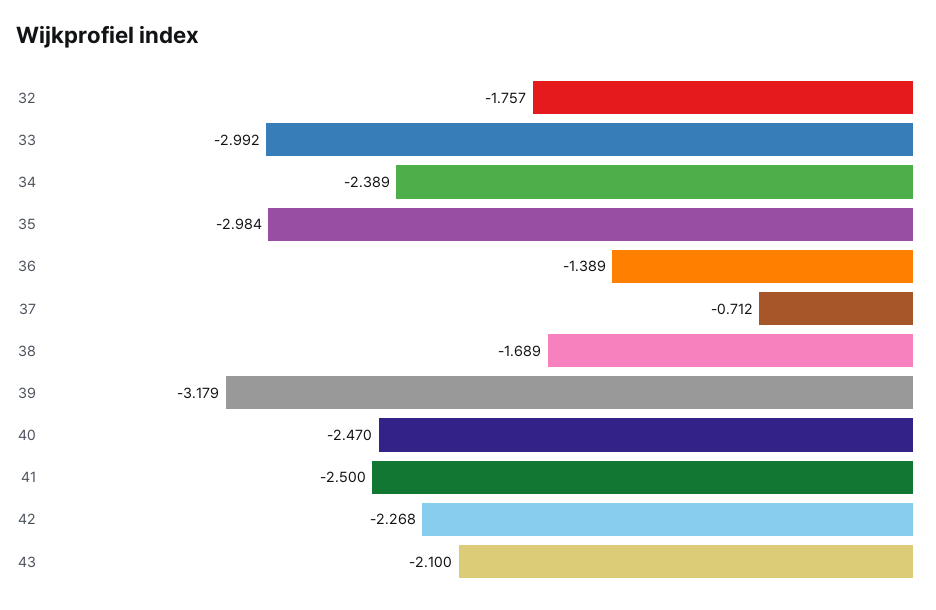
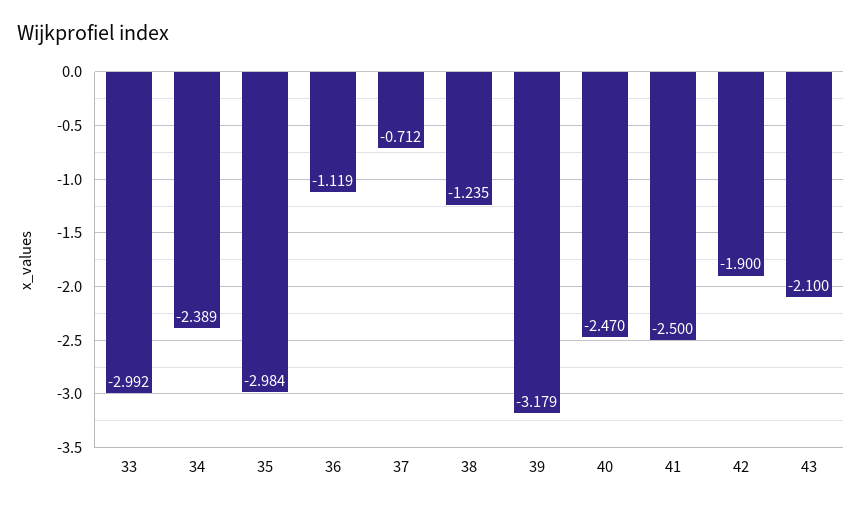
32: -1.757 -> none
36: -1.389 -> -1.119
38: -1.689 -> -1.235
42: -2.268 -> -1.9

